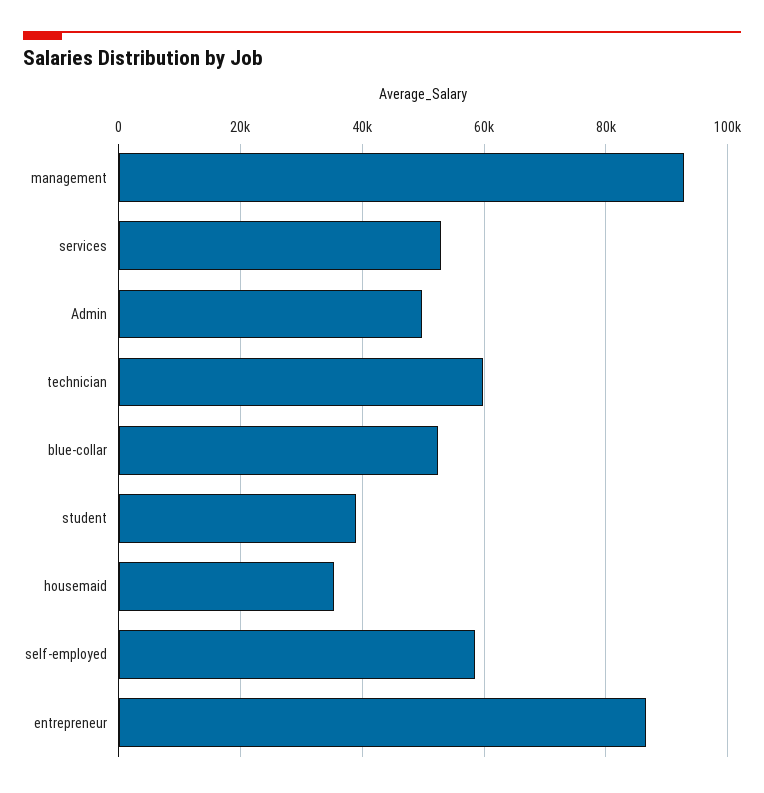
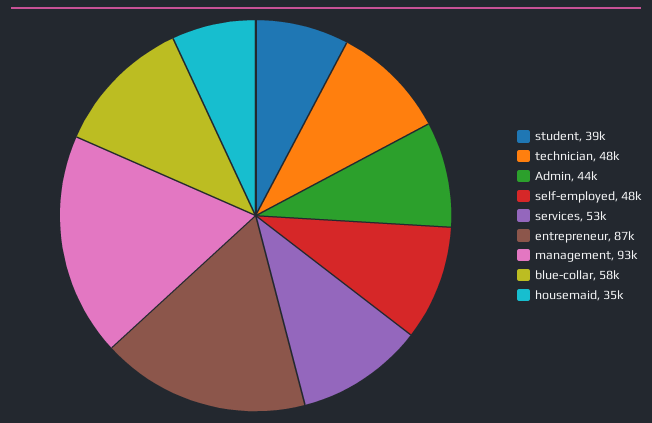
Admin: 50000 -> 44000
technician: 60000 -> 48000
blue-collar: 52000 -> 58000
self-employed: 58000 -> 48000

